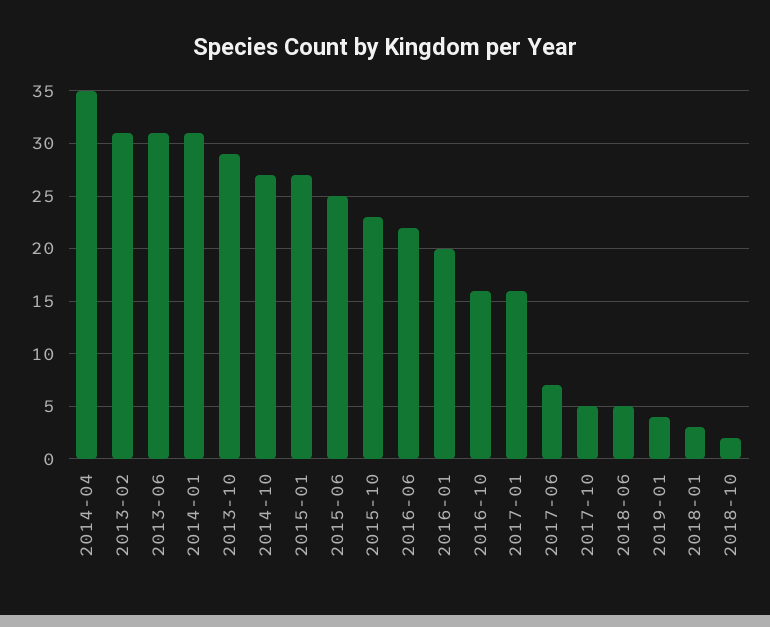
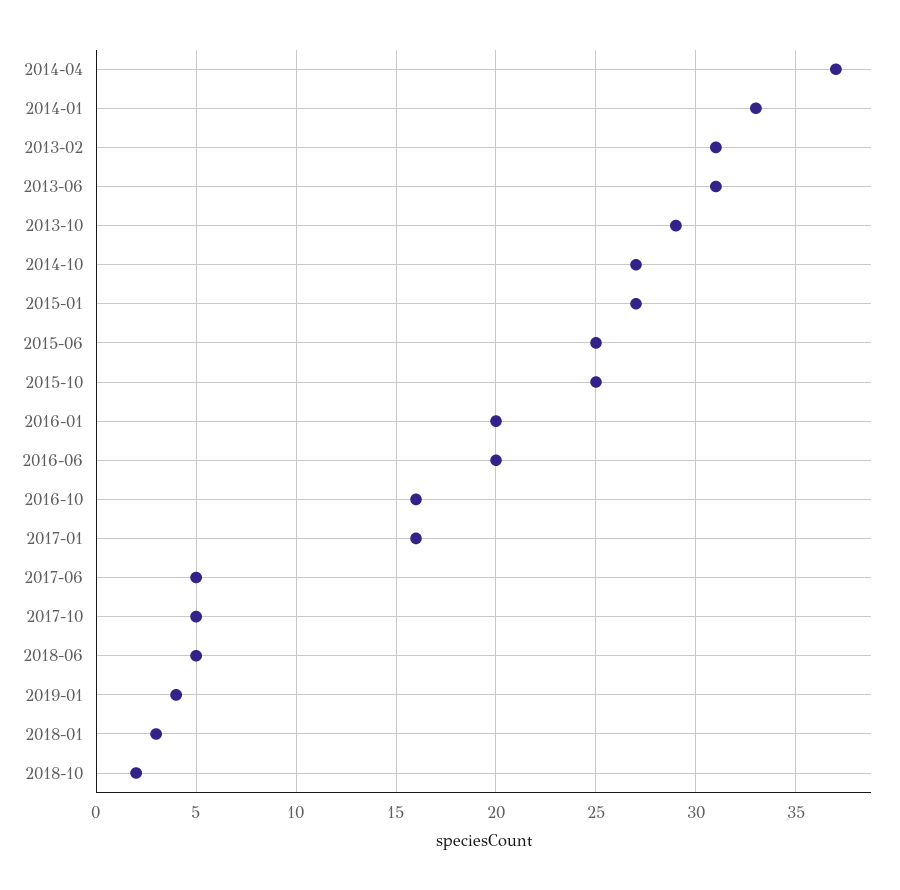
2014-04: 35 -> 37
2014-01: 31 -> 33
2015-10: 23 -> 25
2016-06: 22 -> 20
2017-06: 7 -> 5

